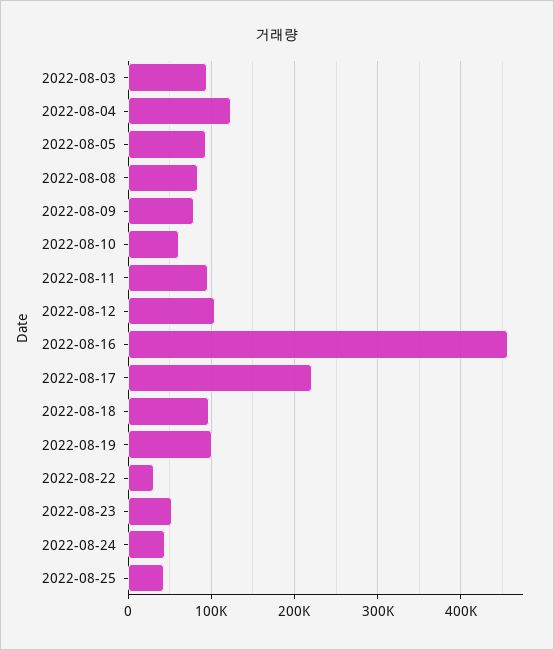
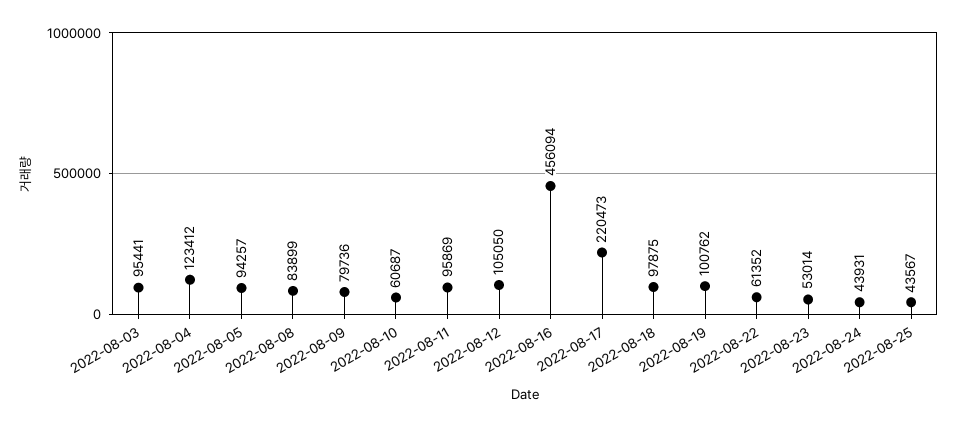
2022-08-22: 30000 -> 61352

